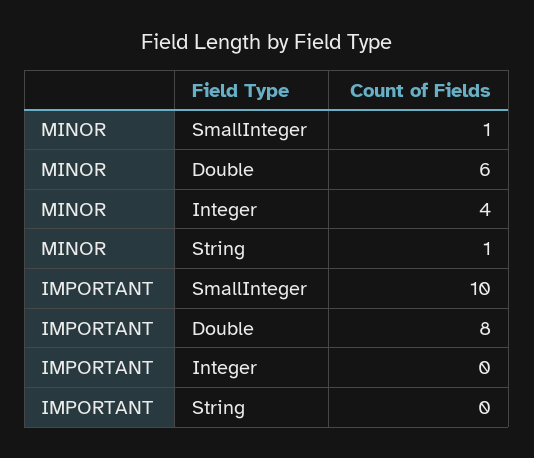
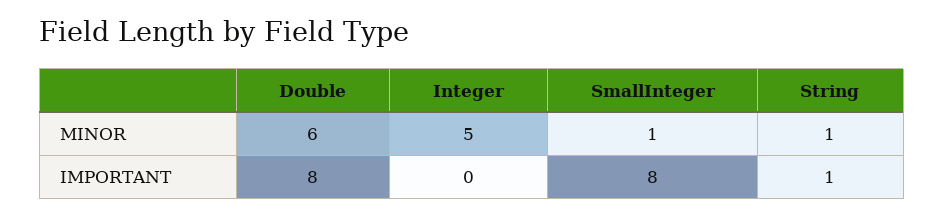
MINOR, Integer: 4 -> 5
IMPORTANT, SmallInteger: 10 -> 8
IMPORTANT, String: 0 -> 1

